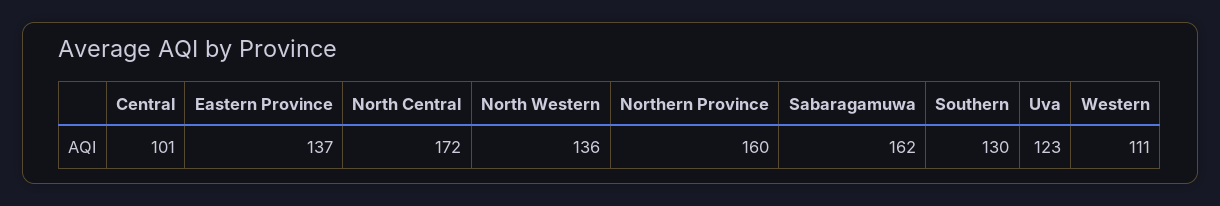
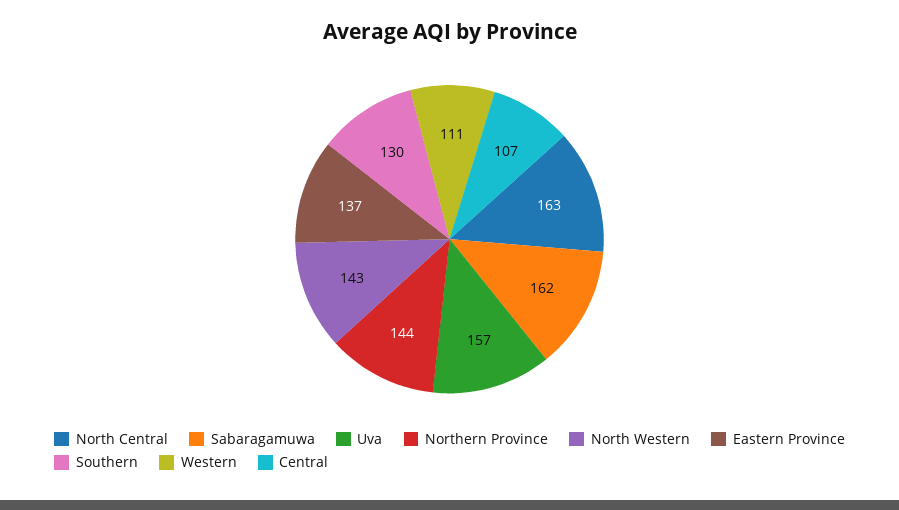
Central: 101 -> 107
North Central: 172 -> 163
North Western: 136 -> 143
Northern Province: 160 -> 144
Uva: 123 -> 157

